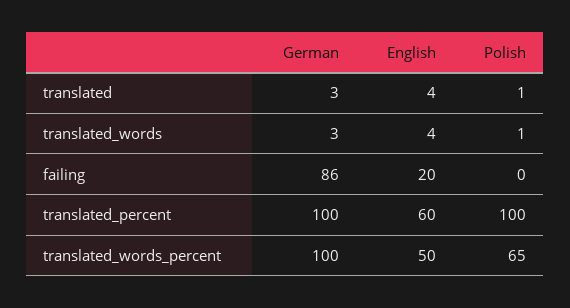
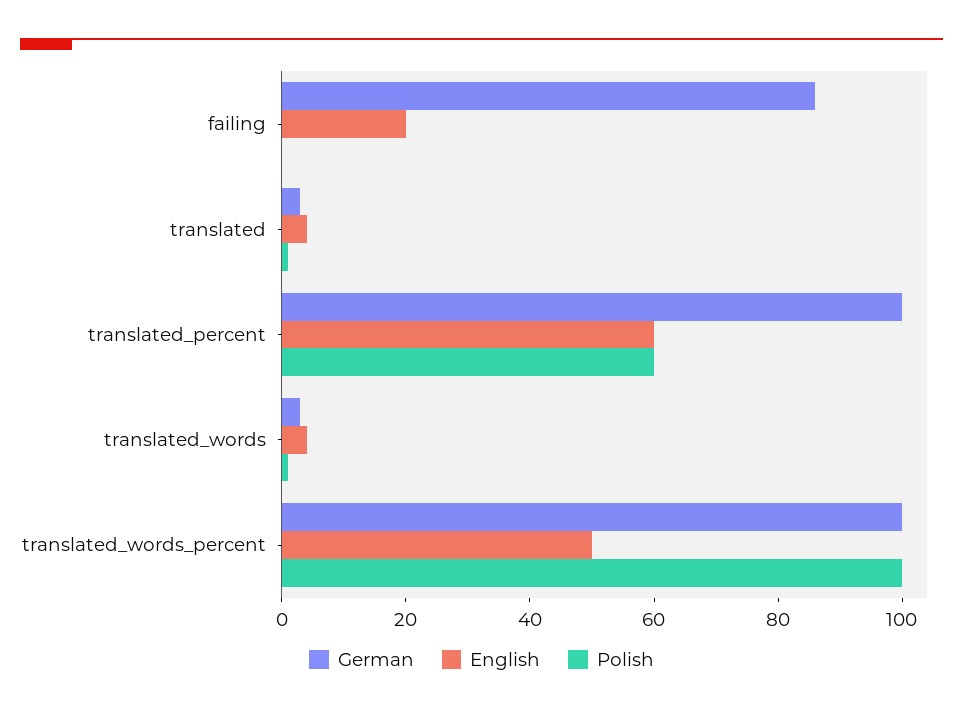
Polish, translated_percent: 100 -> 60
Polish, translated_words_percent: 65 -> 100

